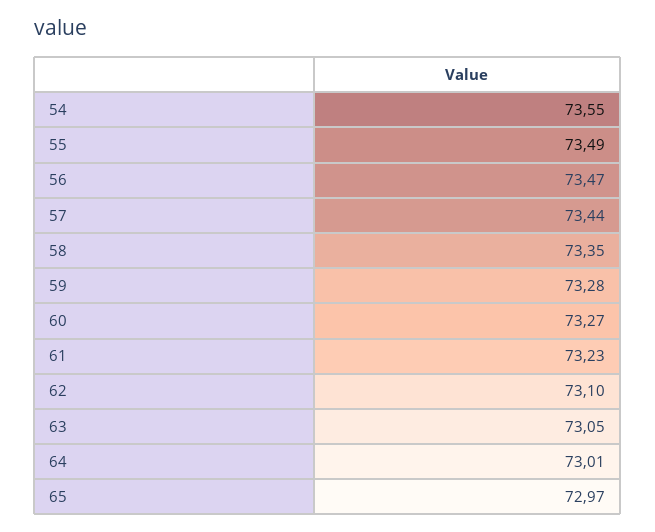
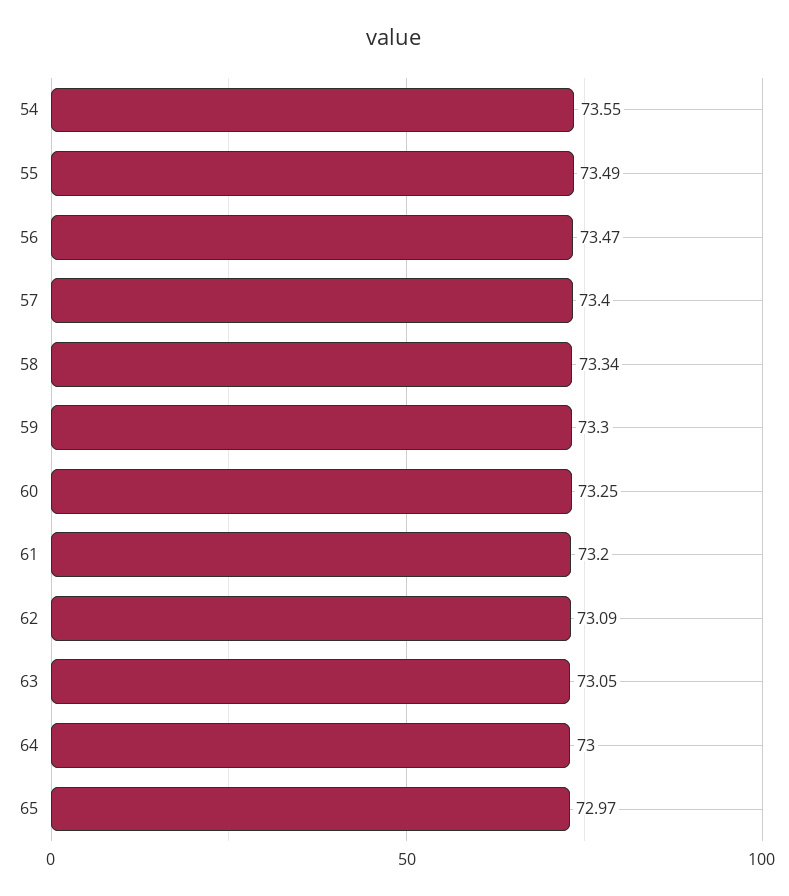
57: 73.44 -> 73.4
58: 73.35 -> 73.34
59: 73.28 -> 73.3
60: 73.27 -> 73.25
61: 73.23 -> 73.2
62: 73.1 -> 73.09
64: 73.01 -> 73

